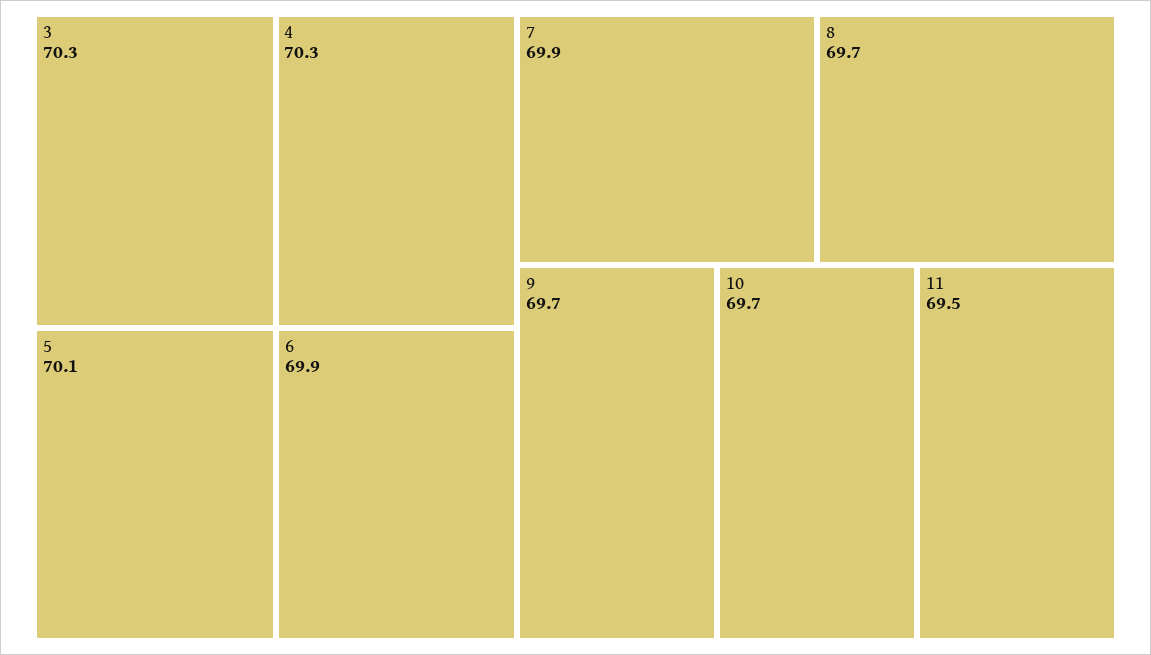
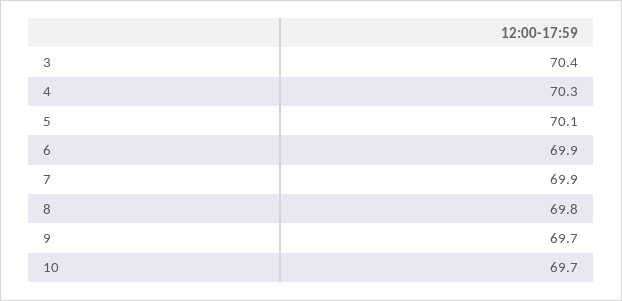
3: 70.3 -> 70.4
8: 69.7 -> 69.8
11: 69.5 -> none

